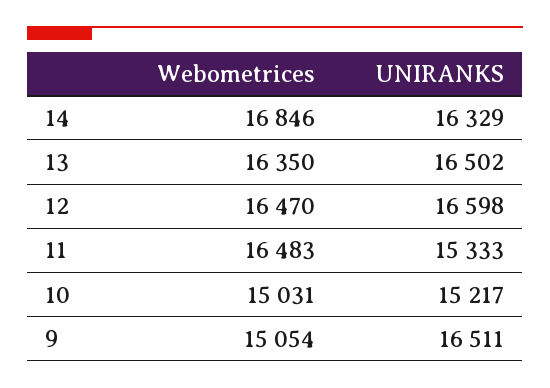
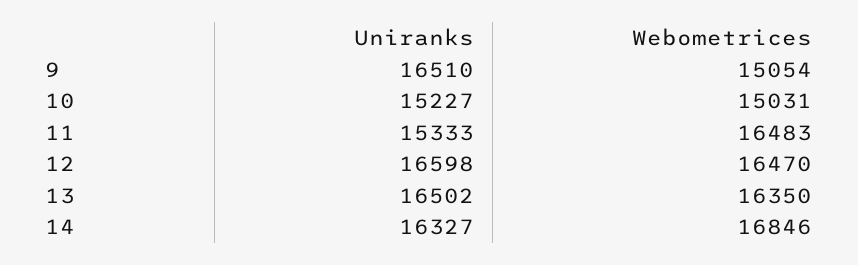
UNIRANKS, 14: 16329 -> 16327
UNIRANKS, 10: 15217 -> 15227
UNIRANKS, 9: 16511 -> 16510

